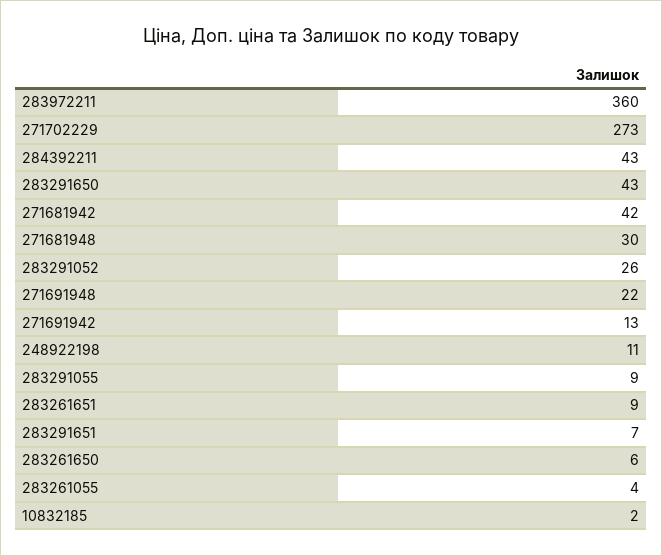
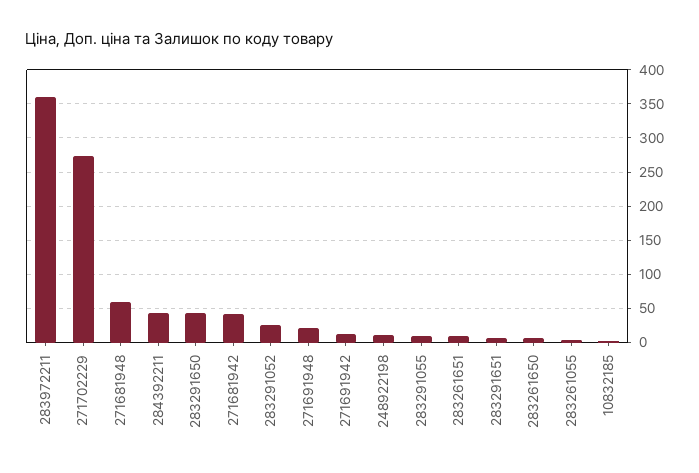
271681948: 30 -> 60

